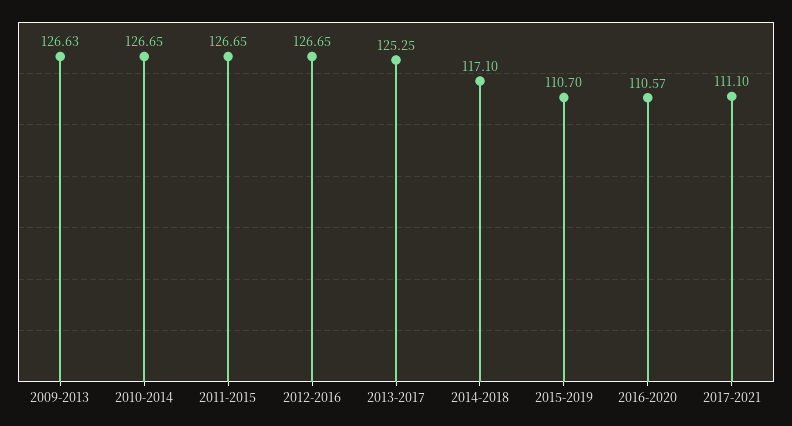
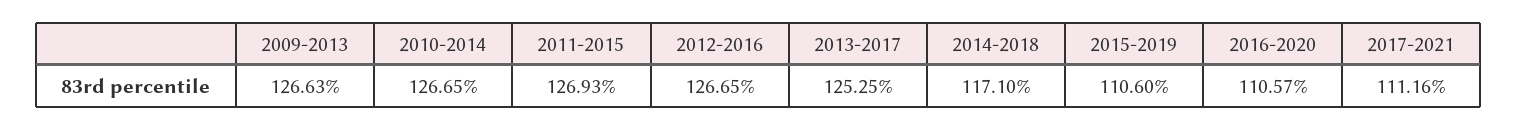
2011-2015: 126.65 -> 126.93
2015-2019: 110.7 -> 110.6
2017-2021: 111.1 -> 111.16

